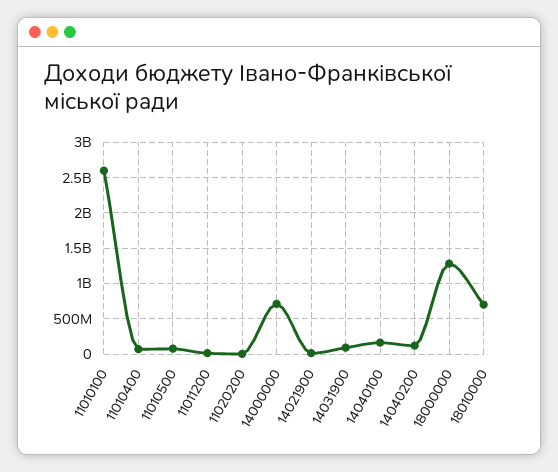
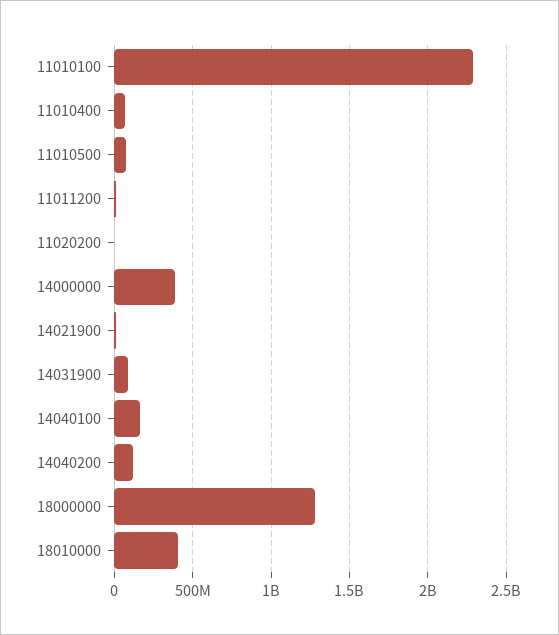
11010100: 2600000000 -> 2300000000
14000000: 700000000 -> 400000000
18010000: 700000000 -> 400000000

